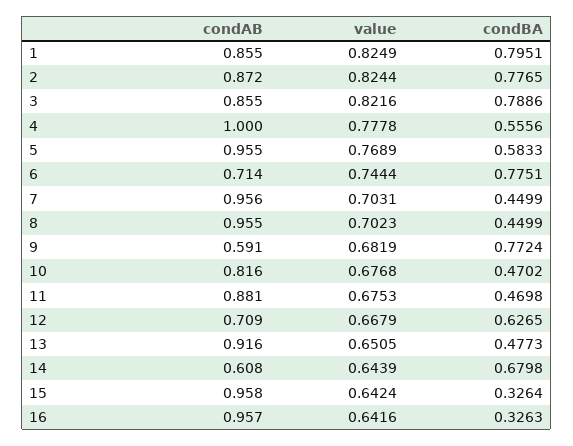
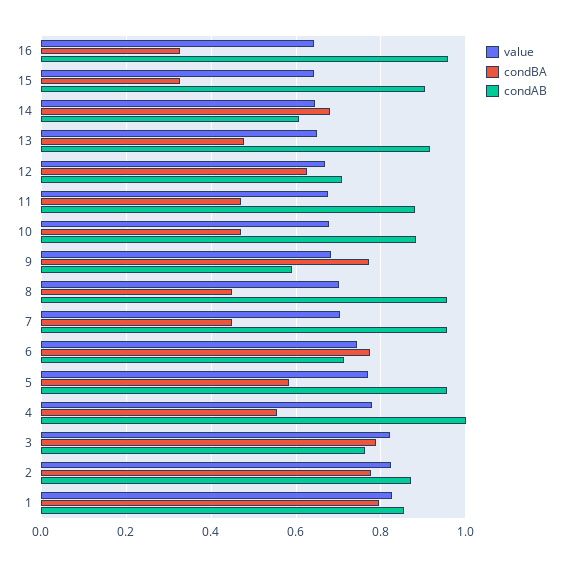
condAB, 3: 0.855 -> 0.76
condAB, 10: 0.816 -> 0.88
condAB, 15: 0.958 -> 0.9

